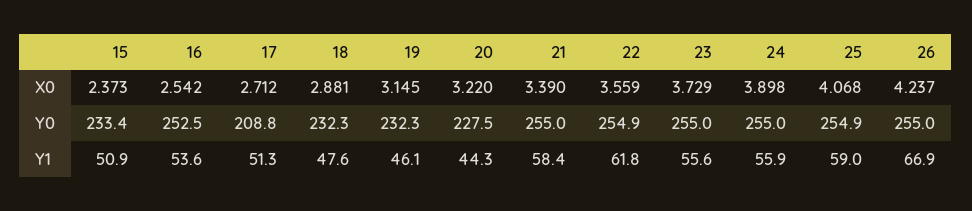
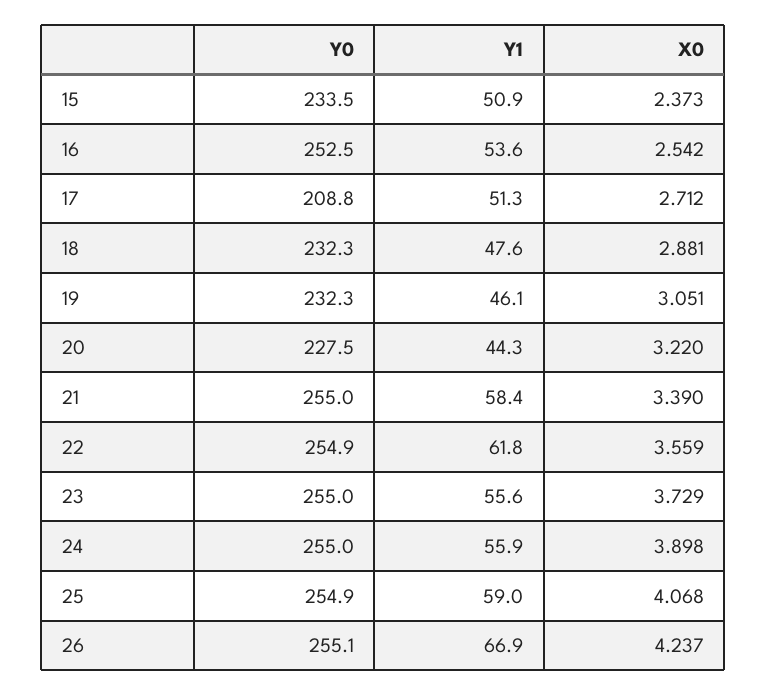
19, X0: 3.145 -> 3.051
15, Y0: 233.4 -> 233.5
26, Y0: 255 -> 255.1

